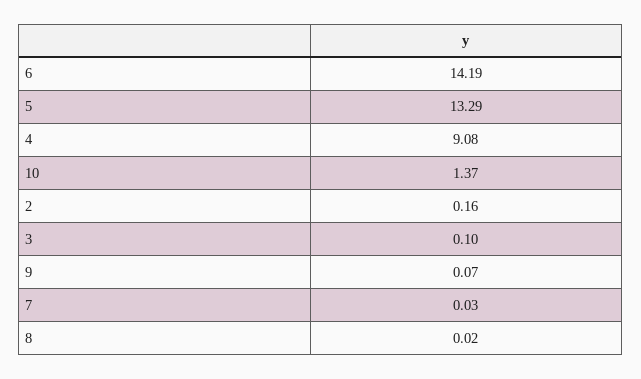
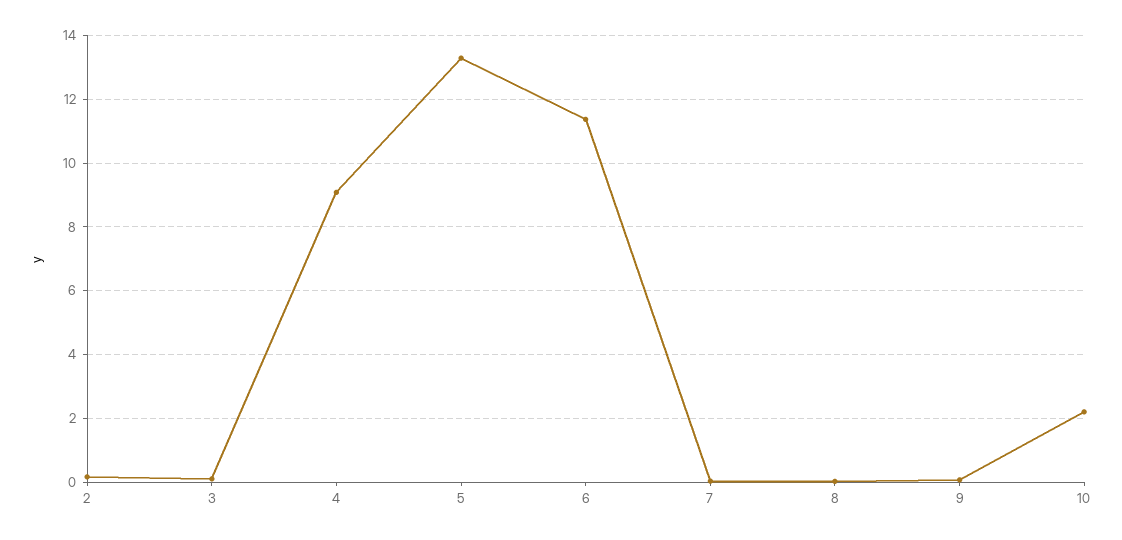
6: 14.19 -> 11.4
10: 1.37 -> 2.2

